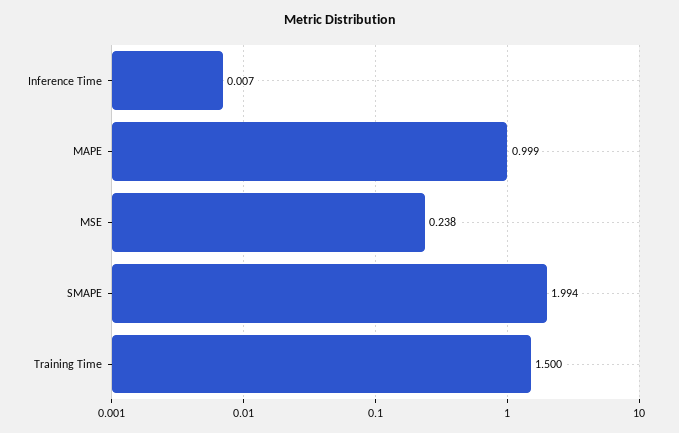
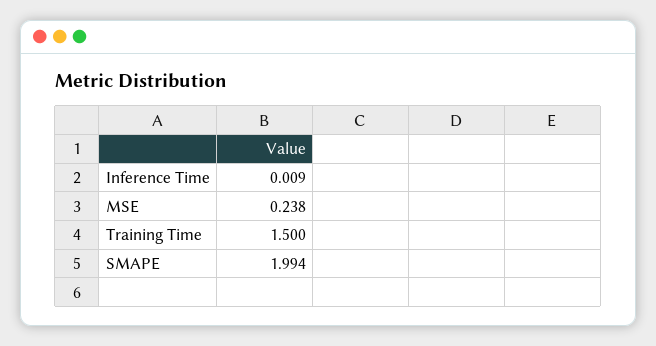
Inference Time: 0.007 -> 0.009
MAPE: 0.999 -> none

